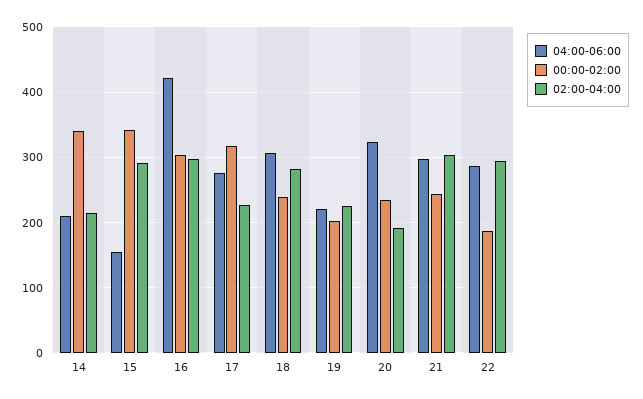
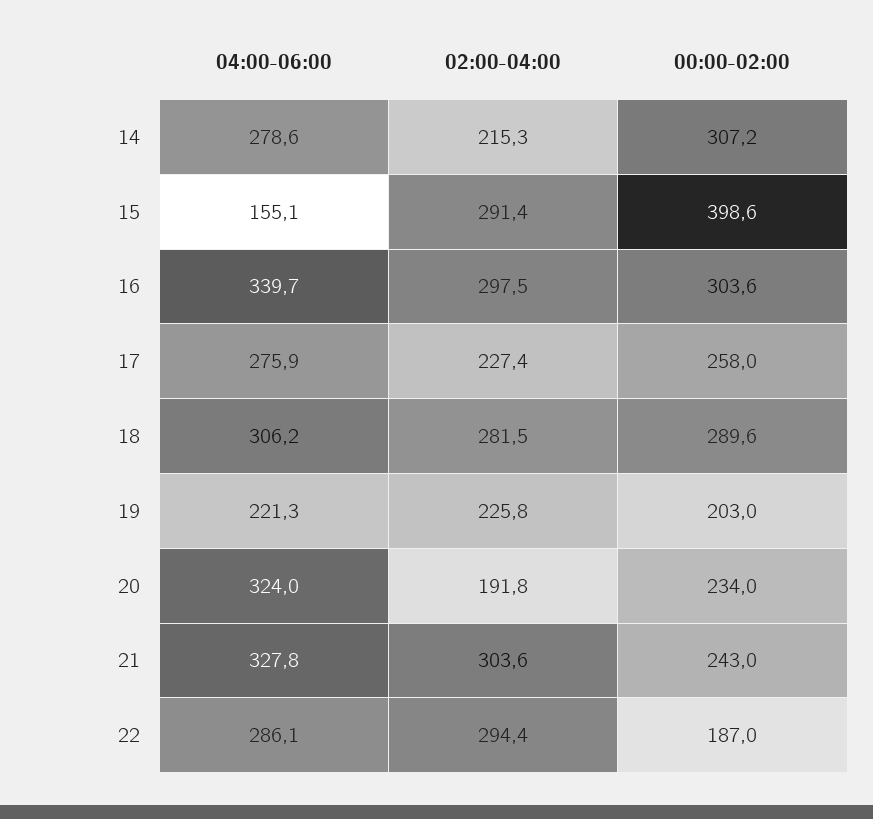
04:00-06:00, 14: 210 -> 278.6
00:00-02:00, 14: 340 -> 307.2
00:00-02:00, 15: 340 -> 398.6
04:00-06:00, 16: 420 -> 339.7
00:00-02:00, 17: 320 -> 258
00:00-02:00, 18: 240 -> 289.6
04:00-06:00, 21: 300 -> 327.8

